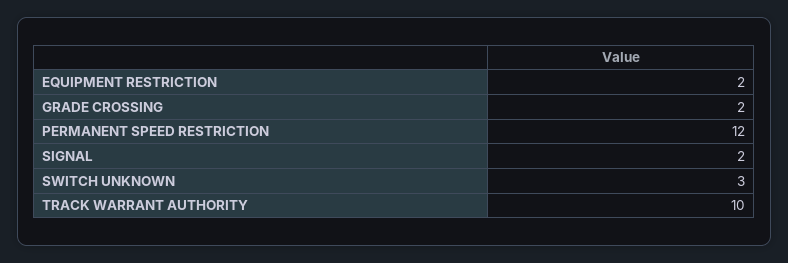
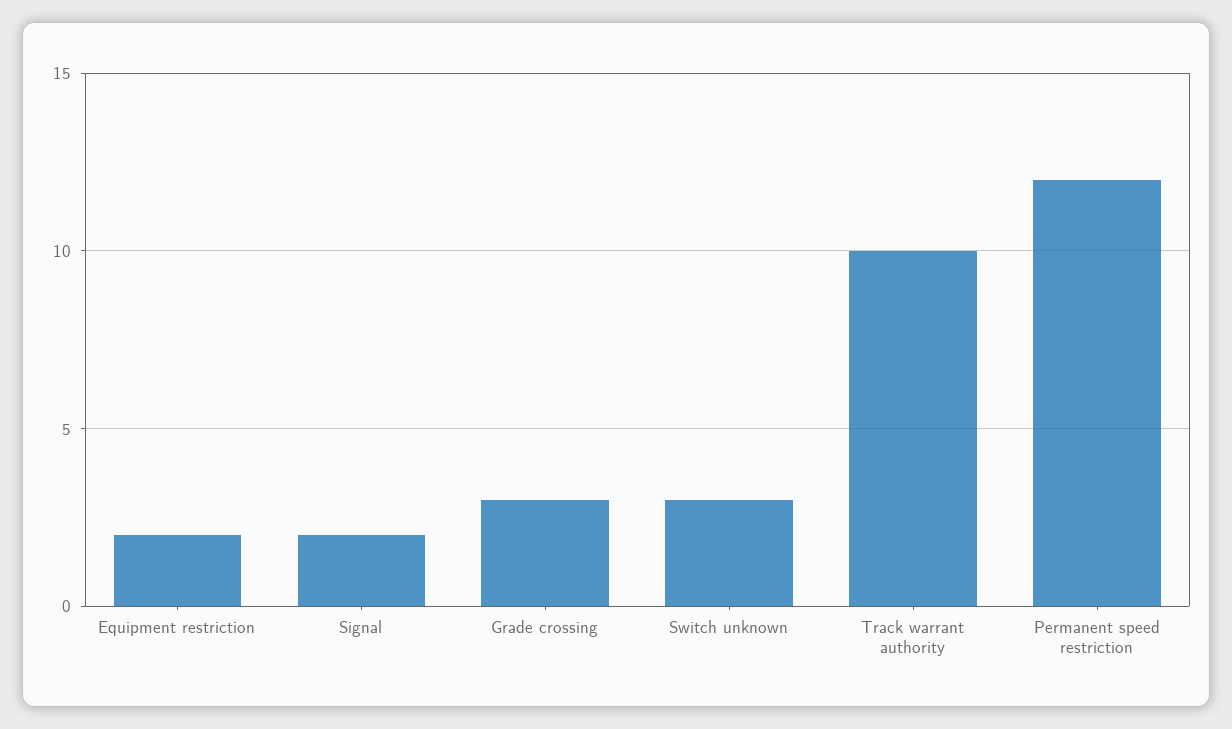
GRADE CROSSING: 2 -> 3

